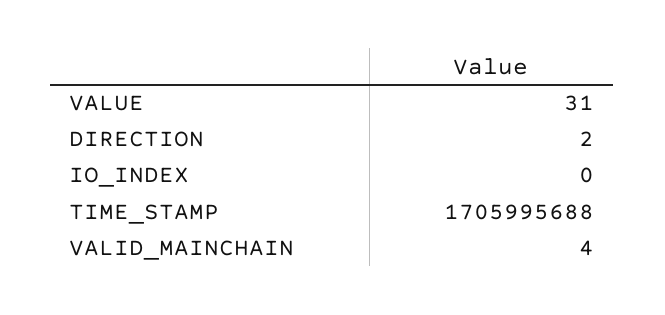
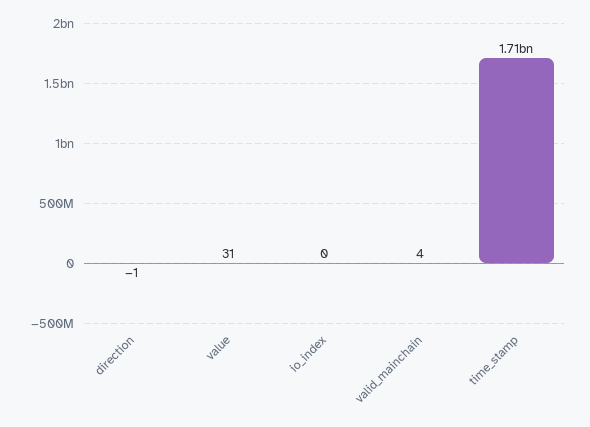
DIRECTION: 2 -> -1

